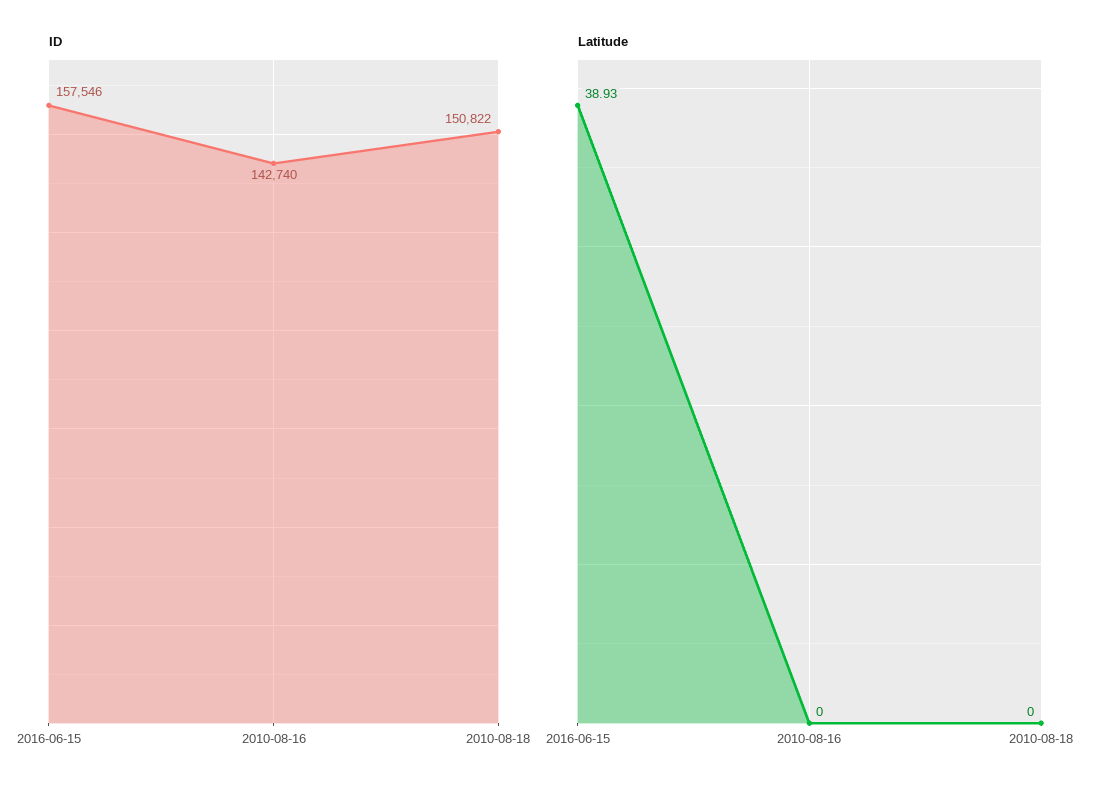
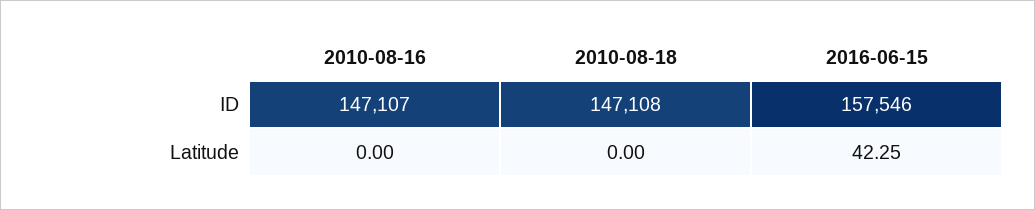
ID, 2010-08-16: 142740 -> 147107
ID, 2010-08-18: 150822 -> 147108
Latitude, 2016-06-15: 38.93 -> 42.25

